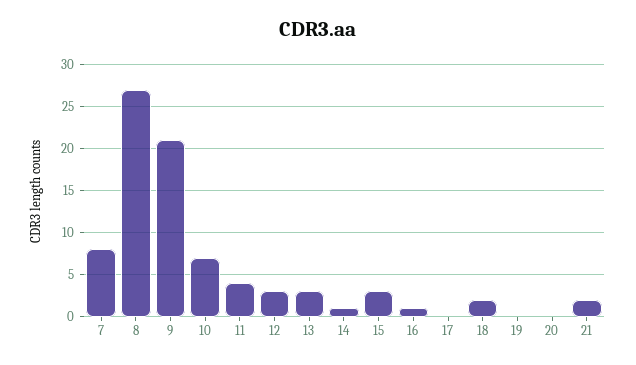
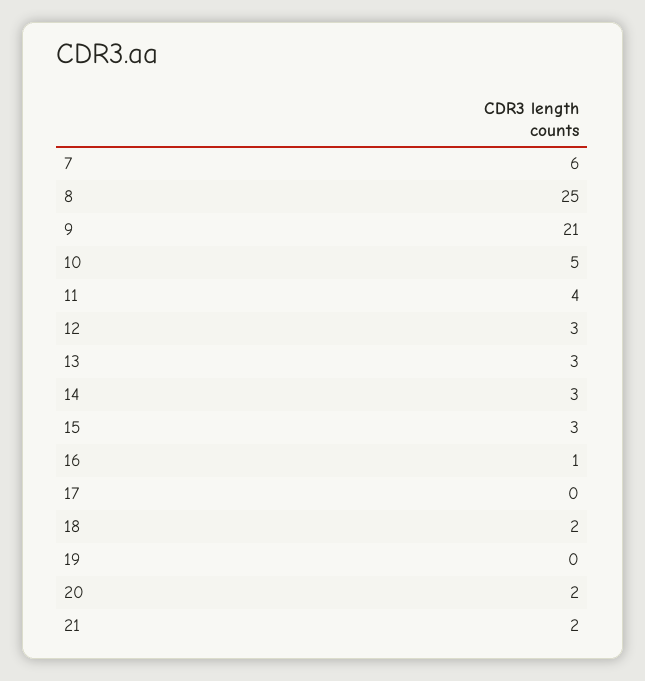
7: 8 -> 6
8: 27 -> 25
10: 7 -> 5
14: 1 -> 3
20: 0 -> 2

